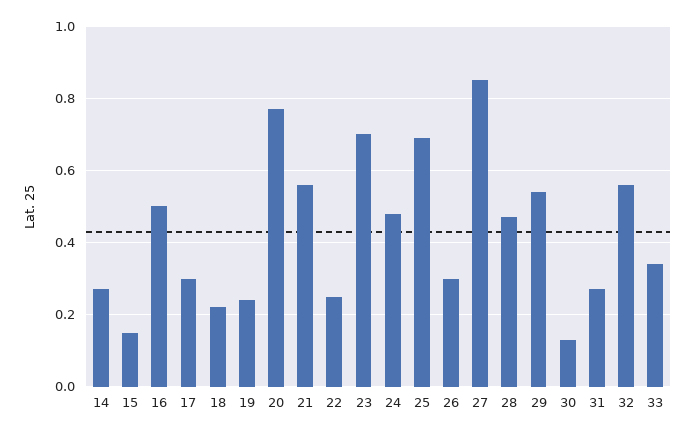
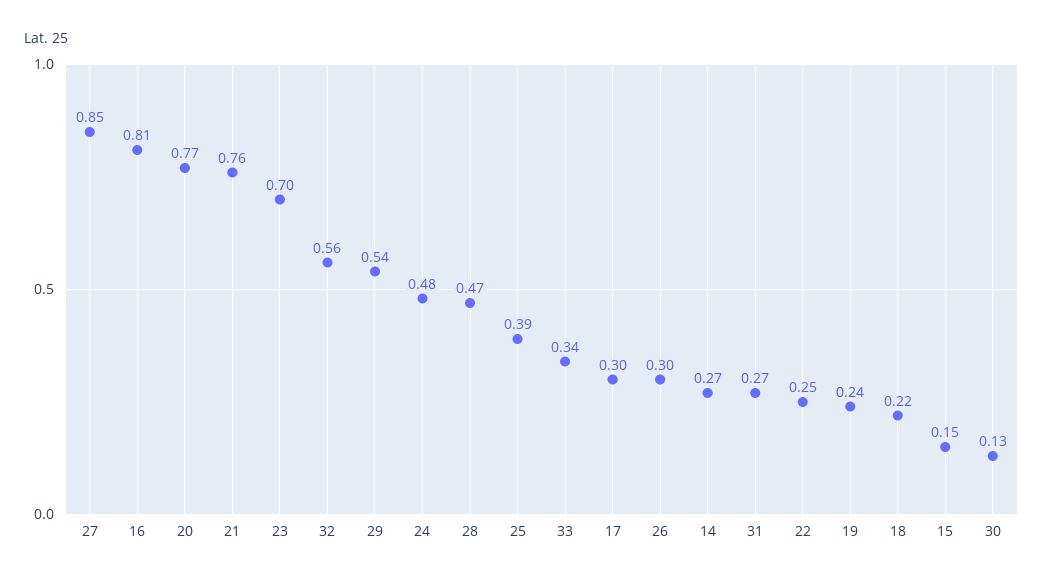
16: 0.5 -> 0.81
21: 0.55 -> 0.76
25: 0.7 -> 0.39

